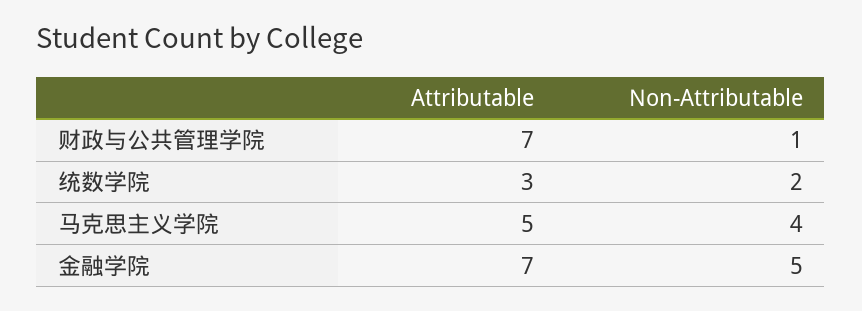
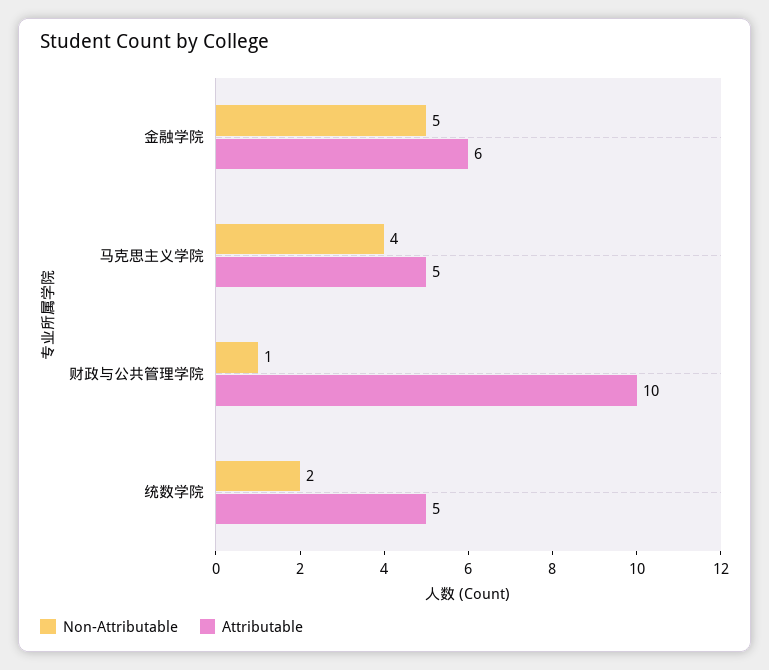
Attributable, 财政与公共管理学院: 7 -> 10
Attributable, 统数学院: 3 -> 5
Attributable, 金融学院: 7 -> 6

